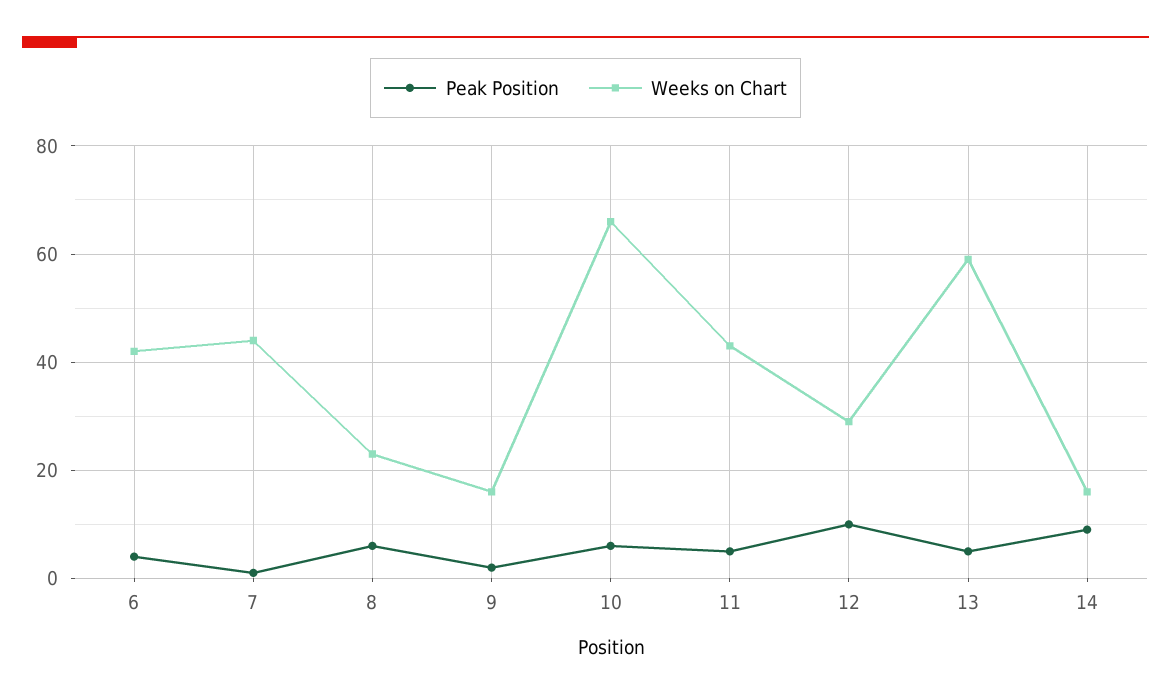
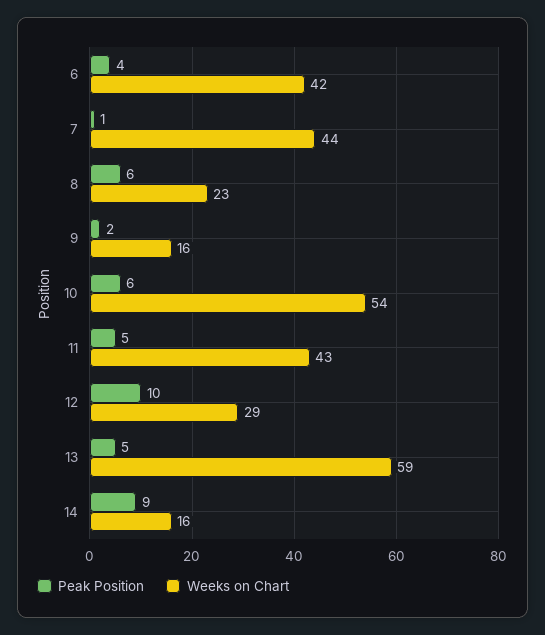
Weeks on Chart, 10: 65 -> 54

